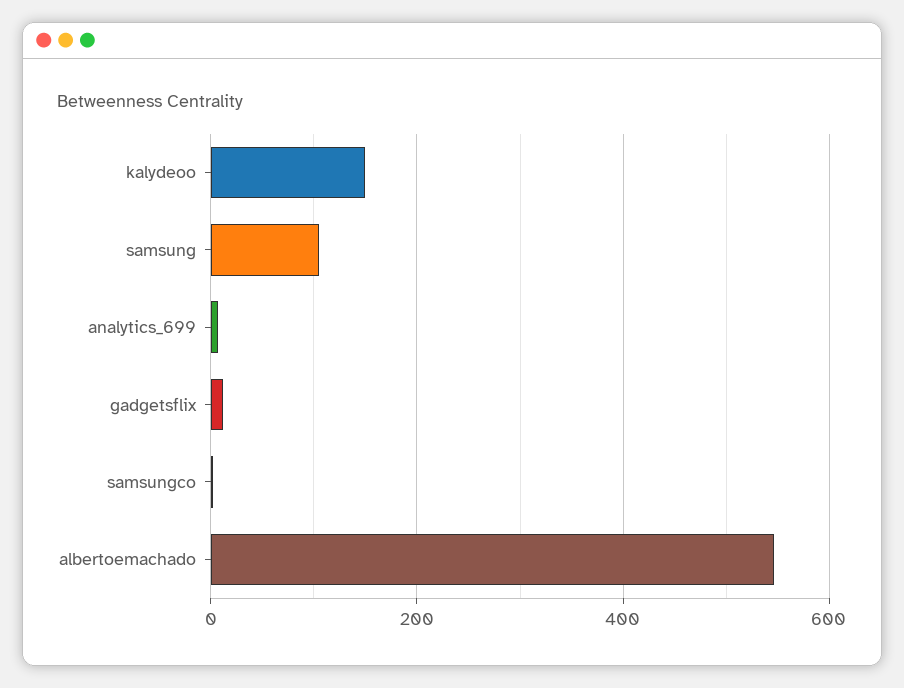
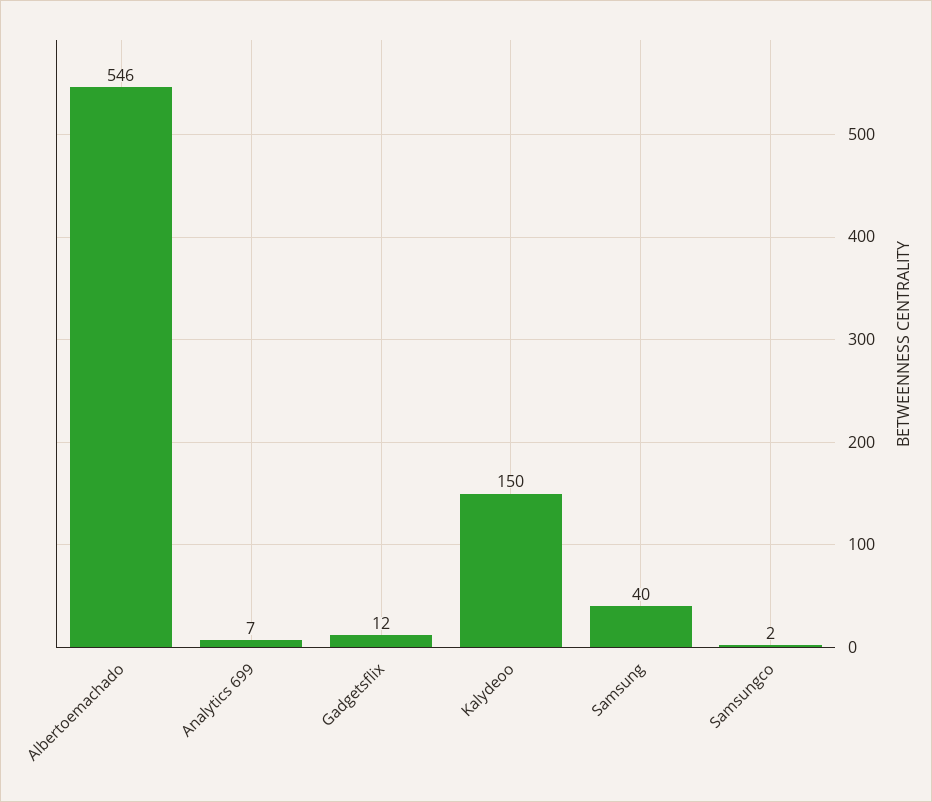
samsung: 100 -> 40

